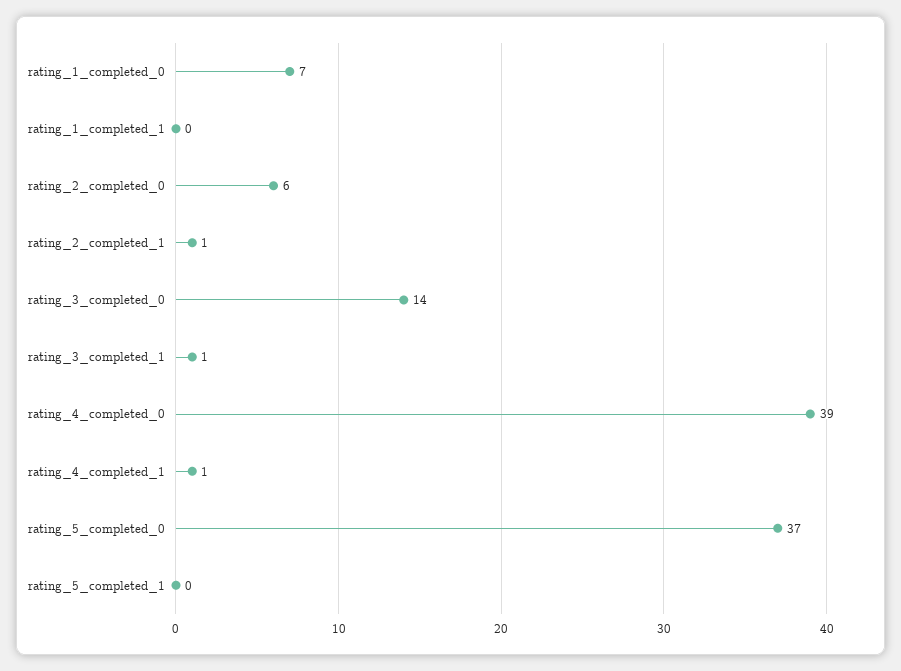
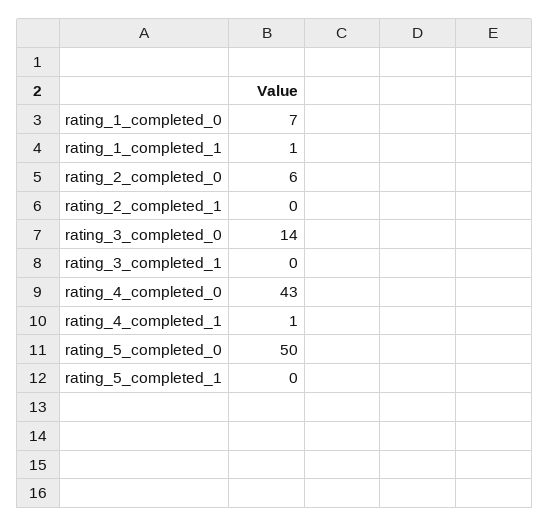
rating_1_completed_1: 0 -> 1
rating_2_completed_1: 1 -> 0
rating_3_completed_1: 1 -> 0
rating_4_completed_0: 39 -> 43
rating_5_completed_0: 37 -> 50

